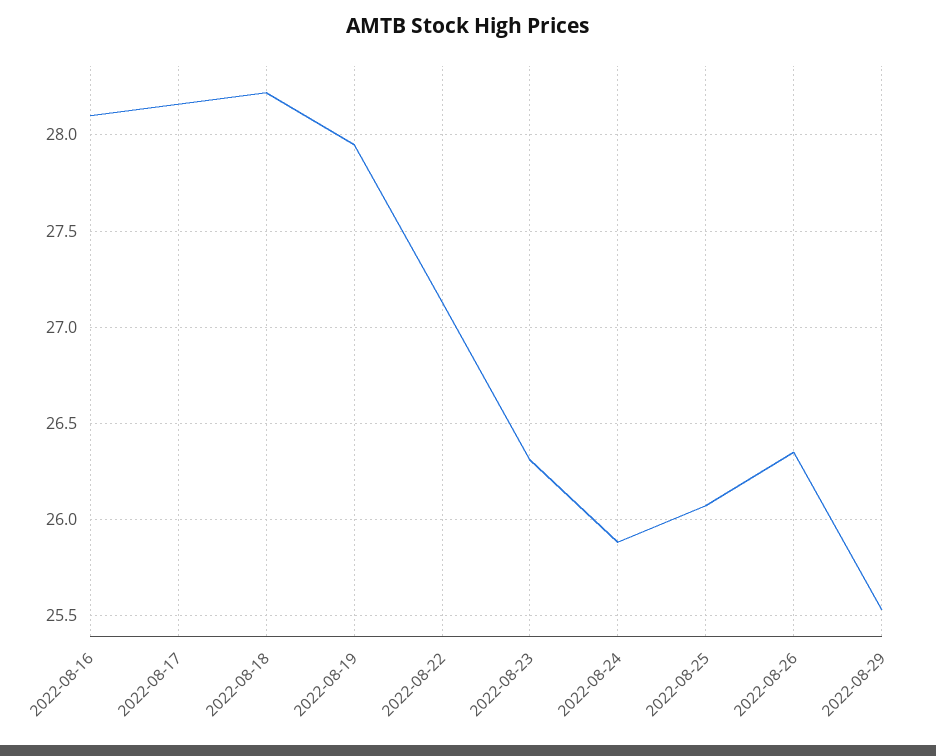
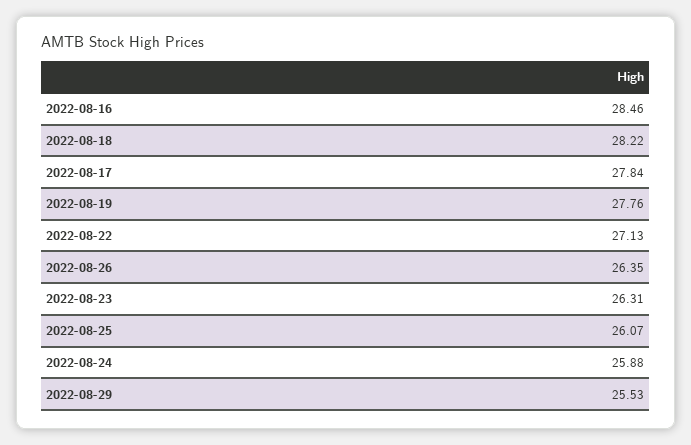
2022-08-16: 28.1 -> 28.46
2022-08-17: 28.15 -> 27.84
2022-08-19: 27.95 -> 27.76

